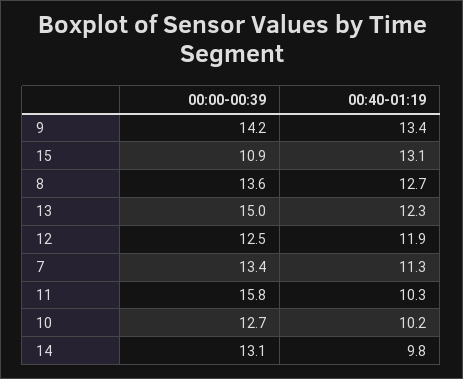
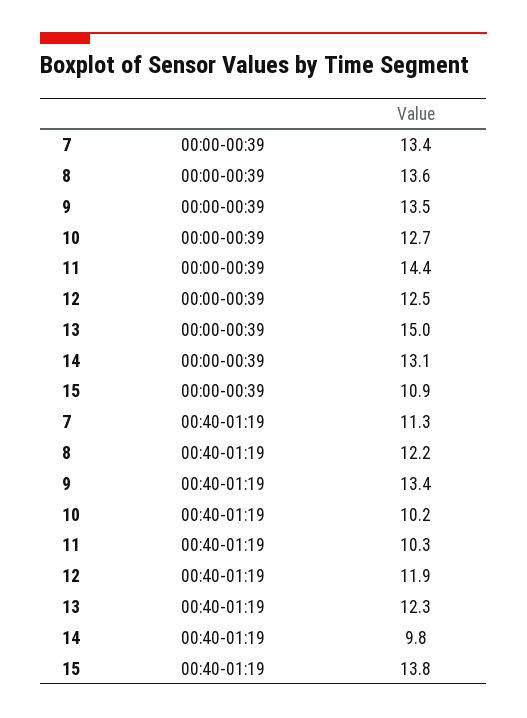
00:00-00:39, 9: 14.2 -> 13.5
00:40-01:19, 15: 13.1 -> 13.8
00:40-01:19, 8: 12.7 -> 12.2
00:00-00:39, 11: 15.8 -> 14.4

